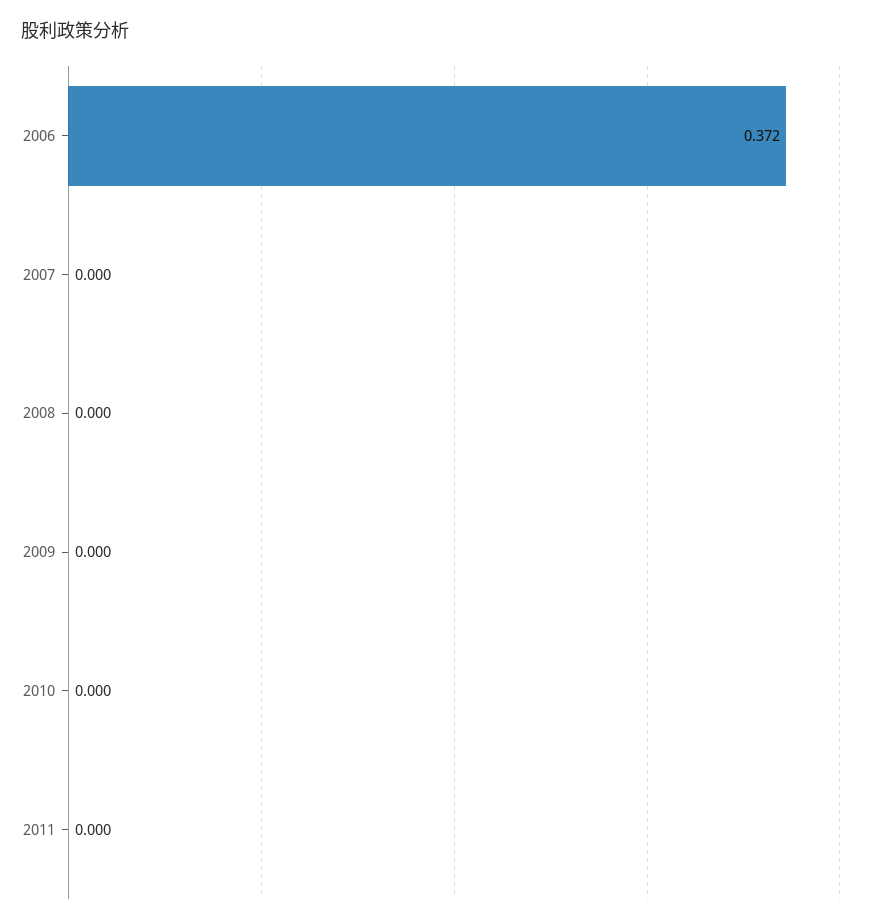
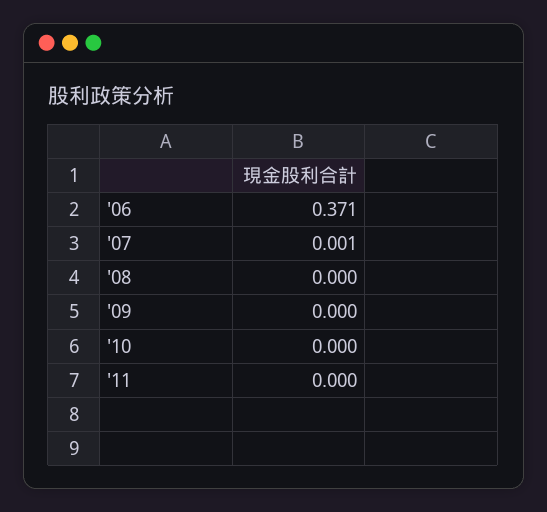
2006: 0.372 -> 0.371
2007: 0 -> 0.001

